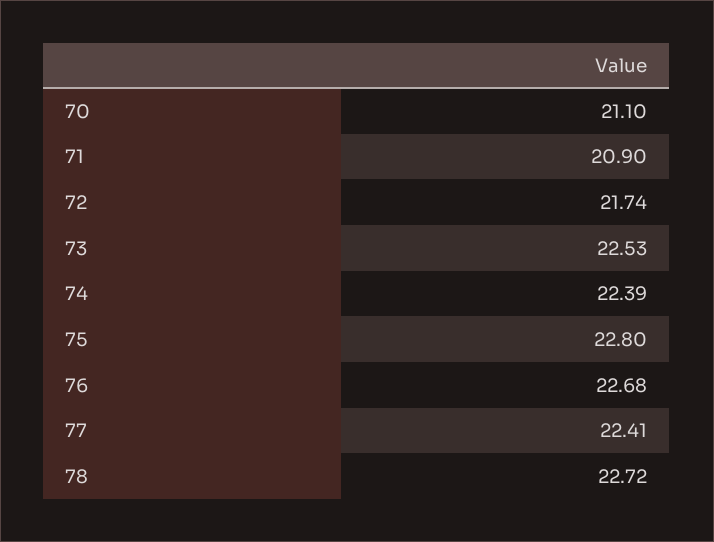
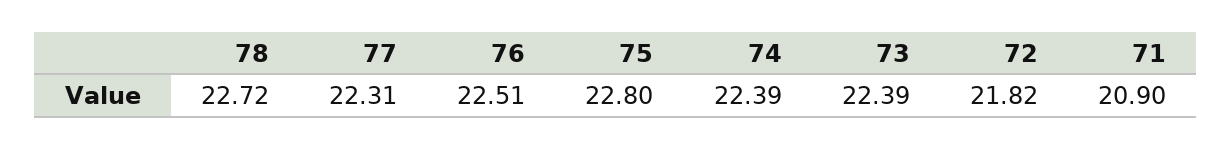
70: 21.1 -> none
72: 21.74 -> 21.82
73: 22.53 -> 22.39
76: 22.68 -> 22.51
77: 22.41 -> 22.31

